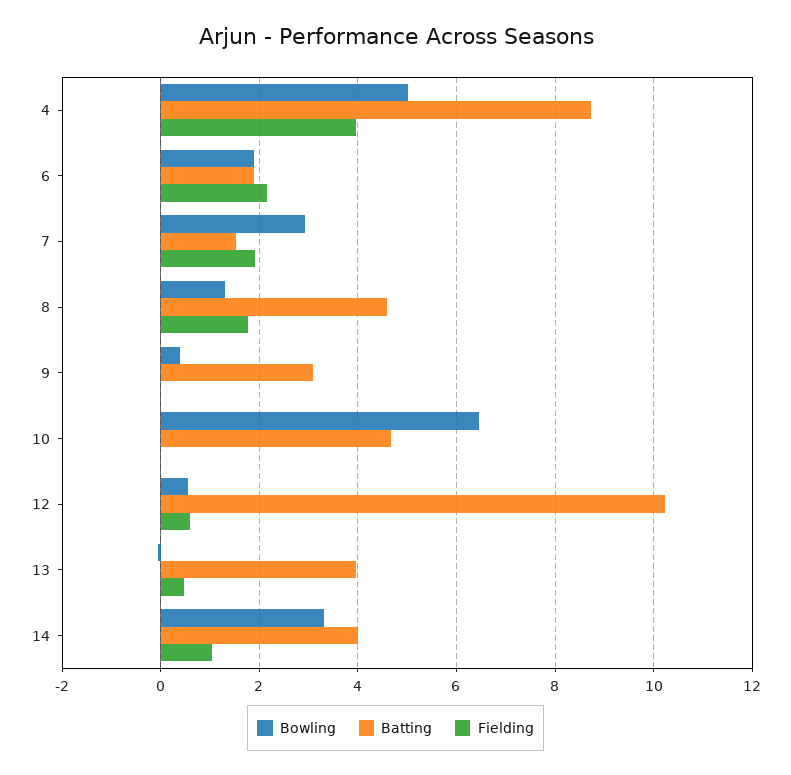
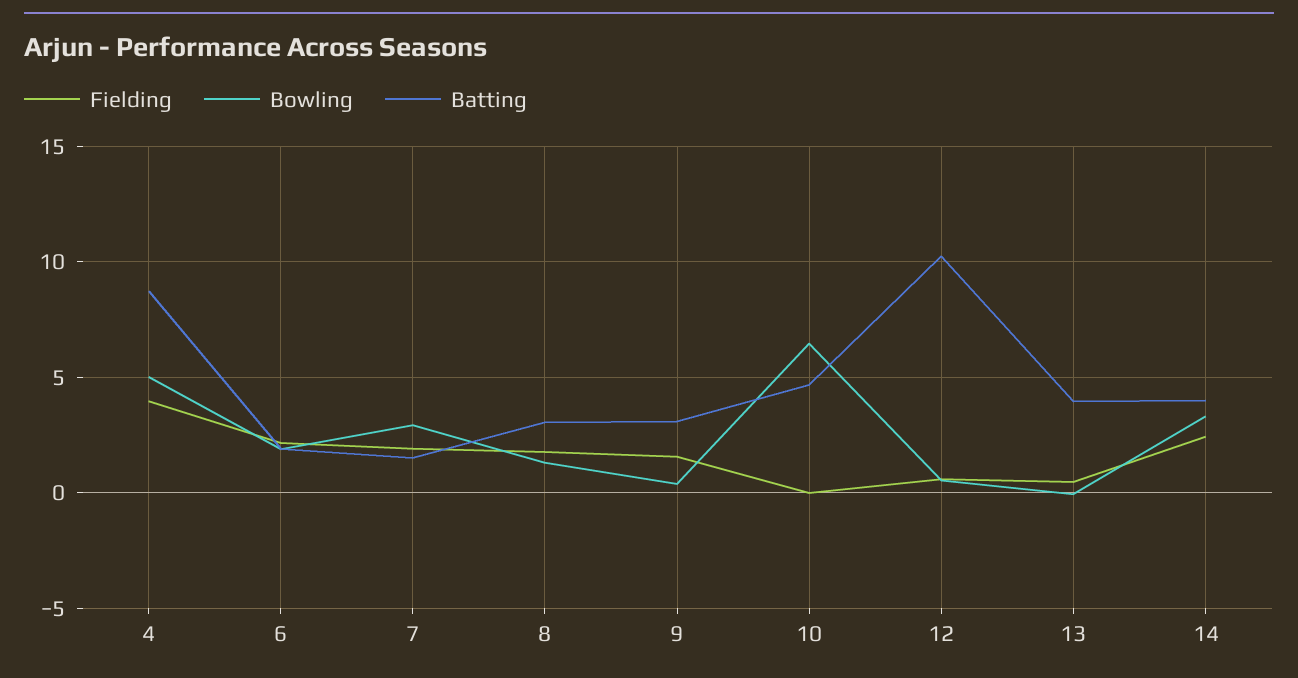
Batting, 8: 4.6 -> 3
Fielding, 9: 0 -> 1.5
Fielding, 14: 1 -> 2.5

